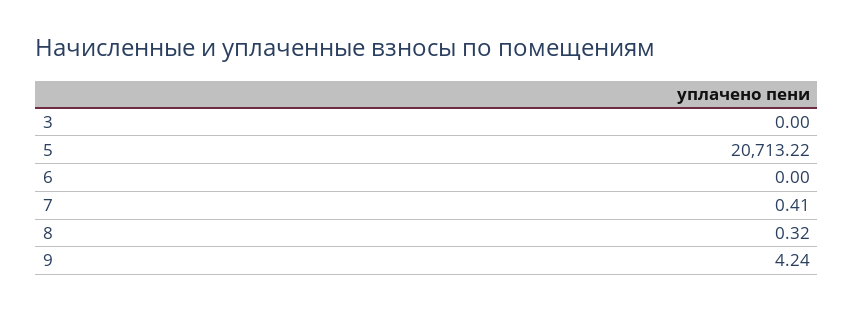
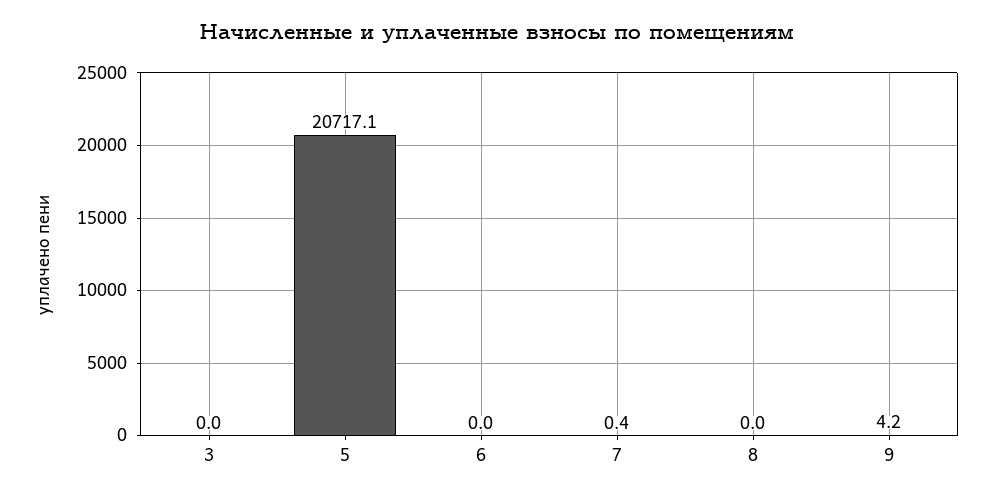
5: 20713.22 -> 20717.1
8: 0.32 -> 0

